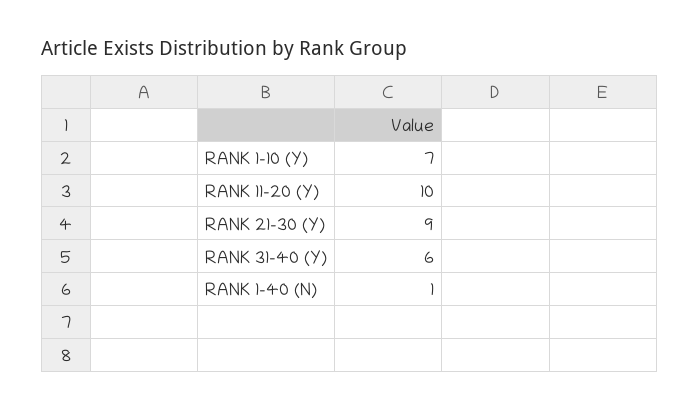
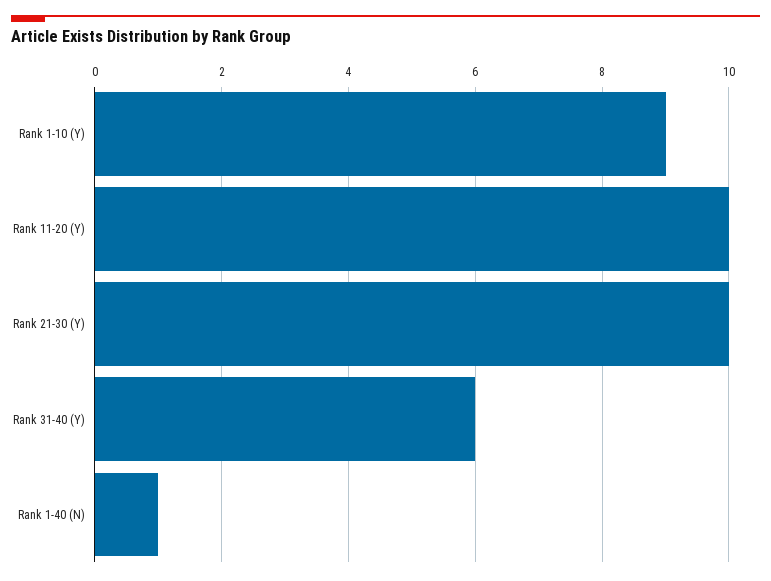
RANK 1-10 (Y): 7 -> 9
RANK 21-30 (Y): 9 -> 10

